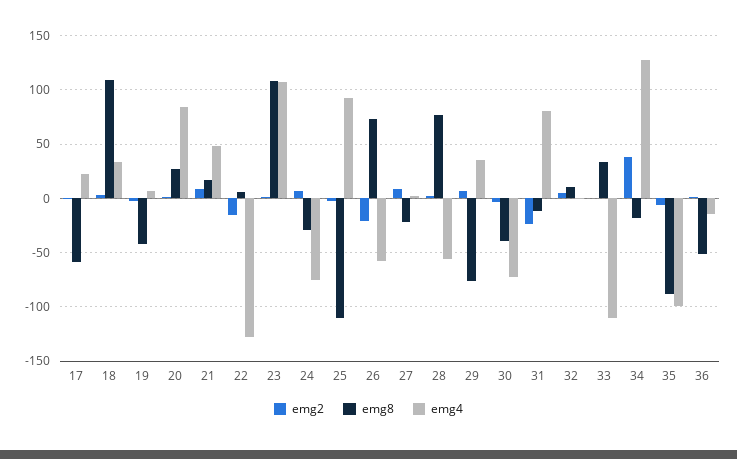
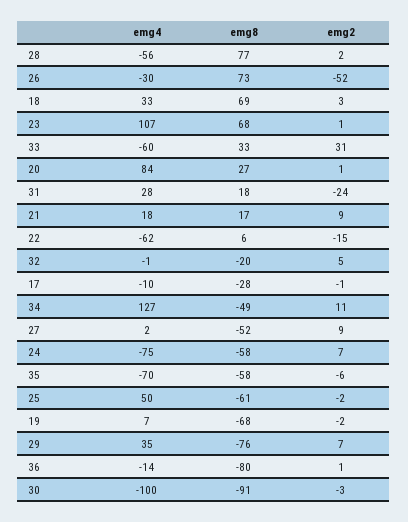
emg8, 17: -60 -> -28
emg4, 17: 20 -> -10
emg8, 18: 110 -> 69
emg8, 19: -40 -> -68
emg4, 21: 50 -> 18
emg4, 22: -130 -> -62
emg8, 23: 110 -> 68
emg8, 24: -30 -> -58
emg8, 25: -110 -> -61
emg4, 25: 90 -> 50
emg2, 26: -20 -> -52
emg4, 26: -60 -> -30
emg8, 27: -20 -> -52
emg8, 30: -40 -> -91
emg4, 30: -70 -> -100
emg8, 31: -10 -> 18
emg4, 31: 80 -> 28
emg8, 32: 10 -> -20
emg2, 33: 0 -> 31
emg4, 33: -110 -> -60
emg2, 34: 40 -> 11
emg8, 34: -20 -> -49
emg8, 35: -90 -> -58
emg4, 35: -100 -> -70
emg8, 36: -50 -> -80

